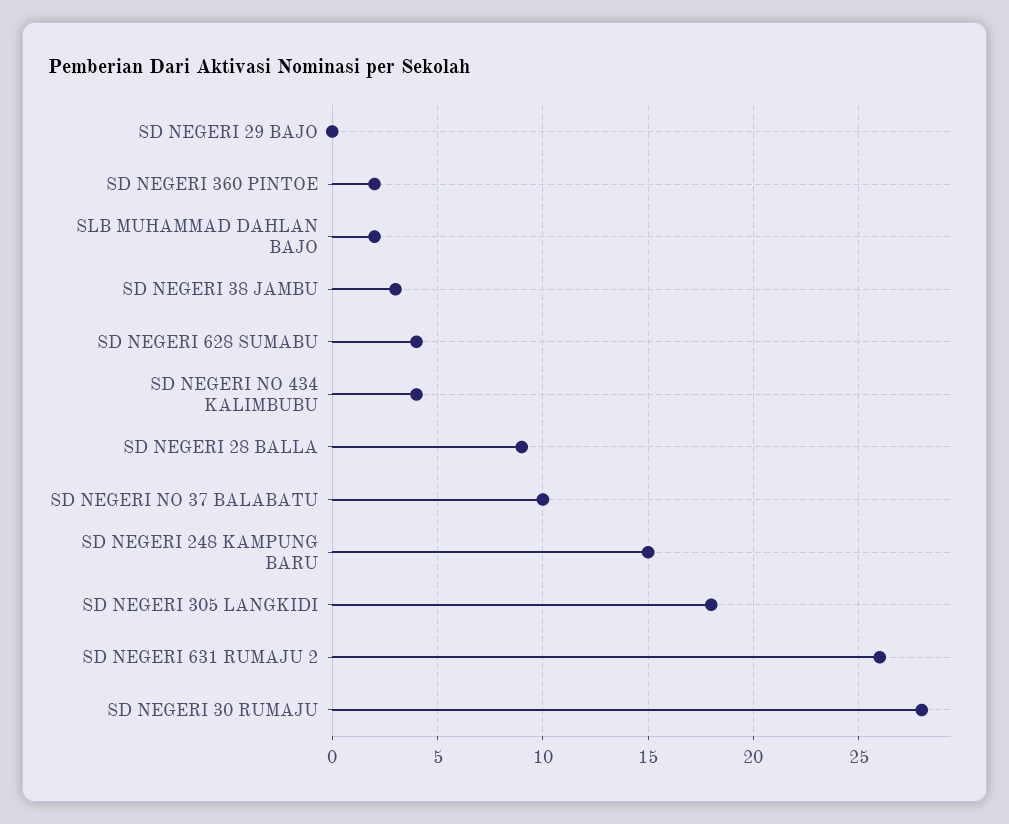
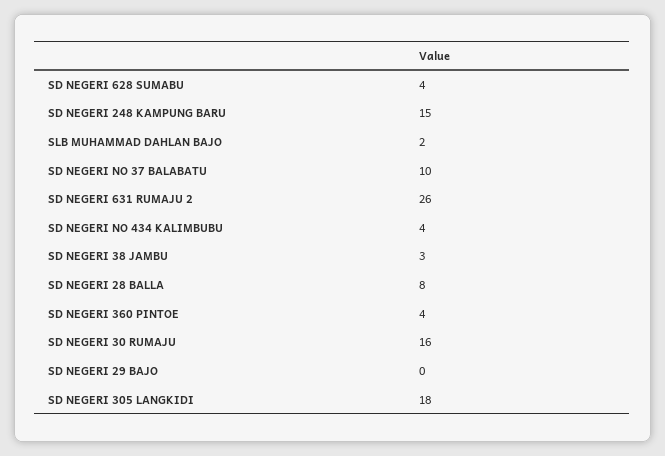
SD NEGERI 360 PINTOE: 2 -> 4
SD NEGERI 28 BALLA: 9 -> 8
SD NEGERI 30 RUMAJU: 28 -> 16

